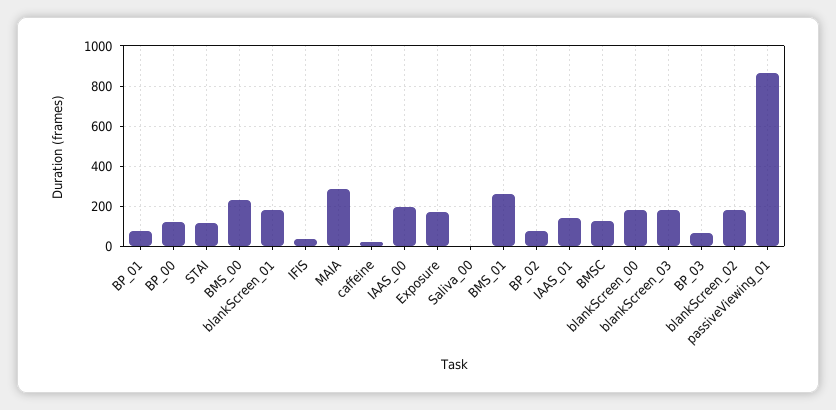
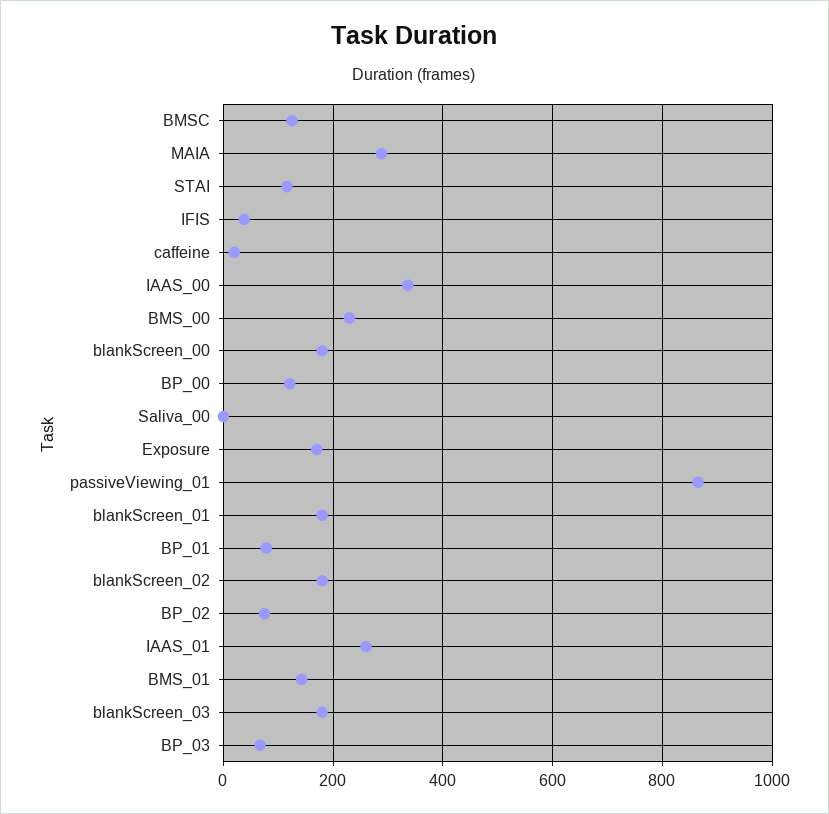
IAAS_00: 200 -> 340
BMS_01: 250 -> 140
IAAS_01: 150 -> 260

